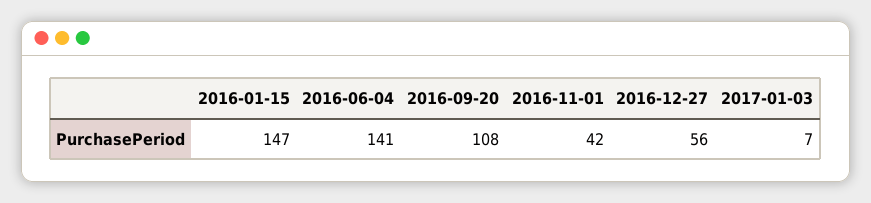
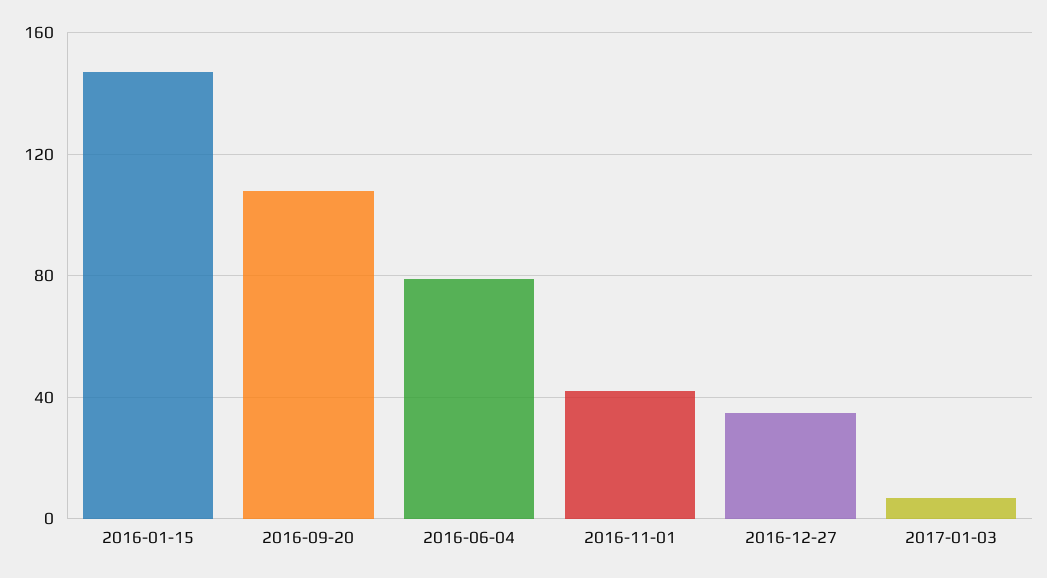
2016-06-04: 141 -> 80
2016-12-27: 56 -> 35

